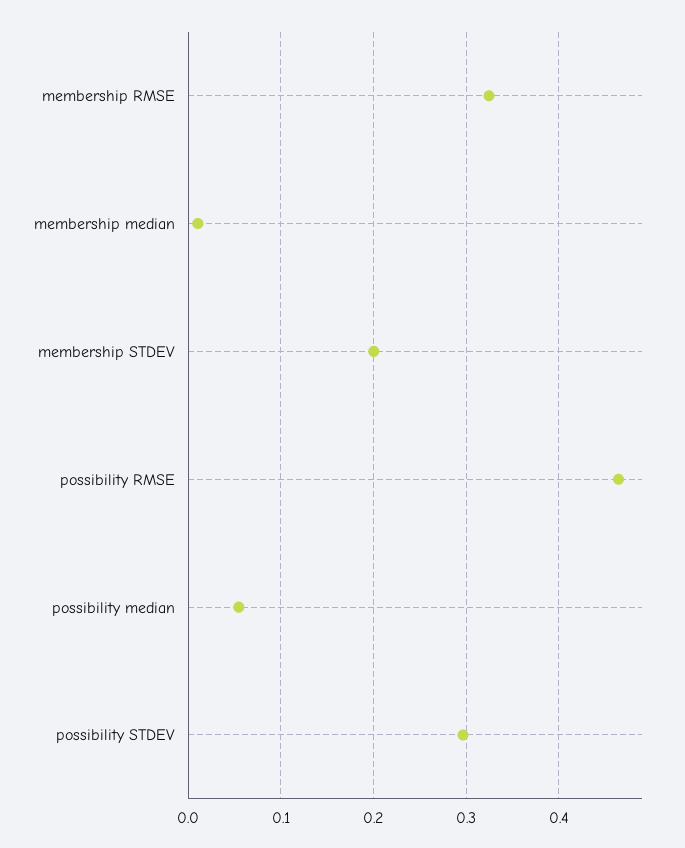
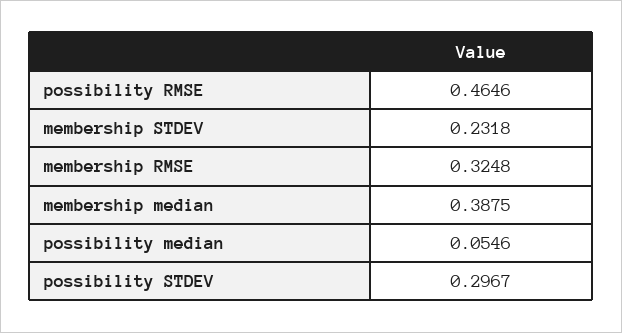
membership median: 0.01 -> 0.3875
membership STDEV: 0.2 -> 0.2318

